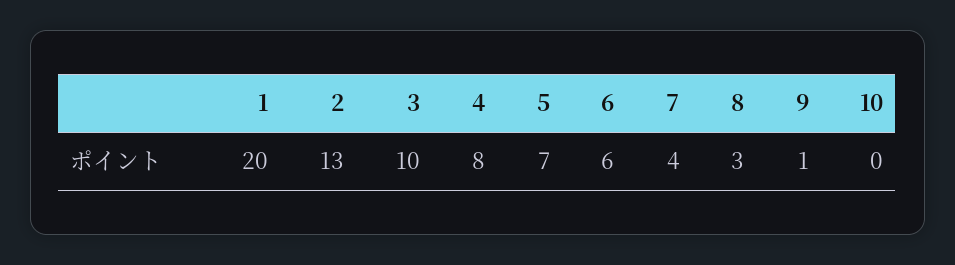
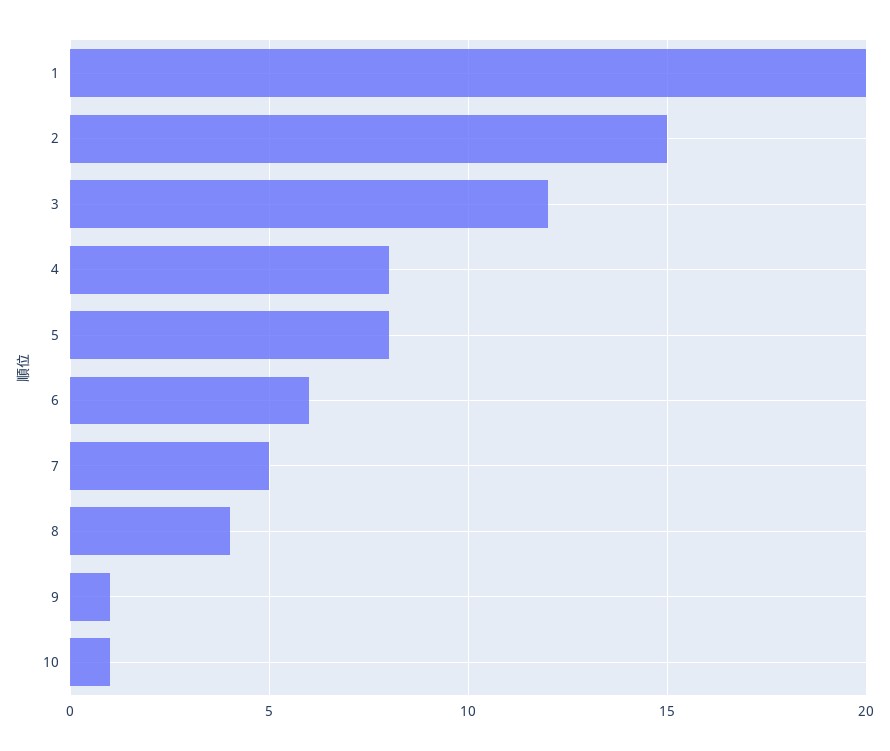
2: 13 -> 15
3: 10 -> 12
5: 7 -> 8
7: 4 -> 5
8: 3 -> 4
10: 0 -> 1

